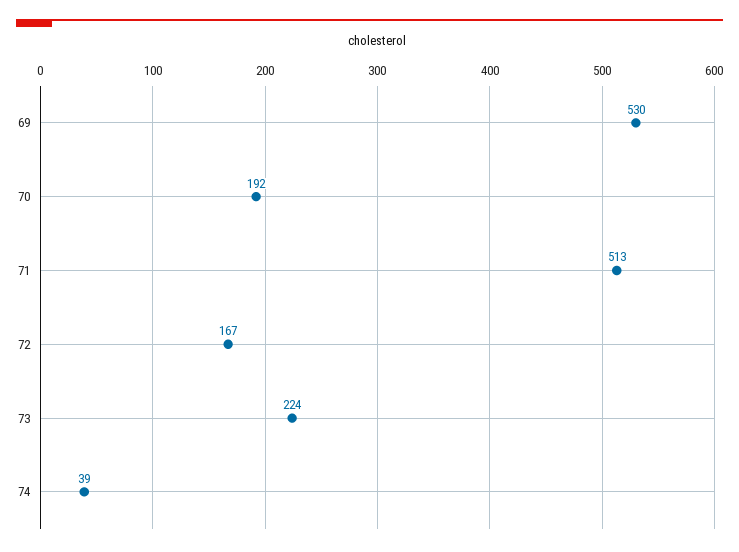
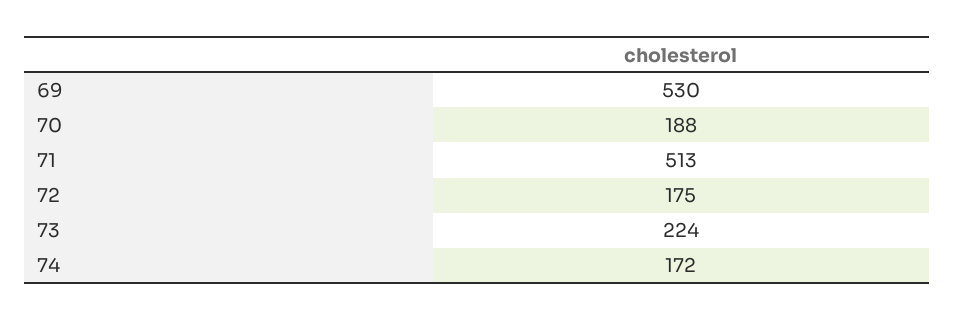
70: 192 -> 188
72: 167 -> 175
74: 39 -> 172

